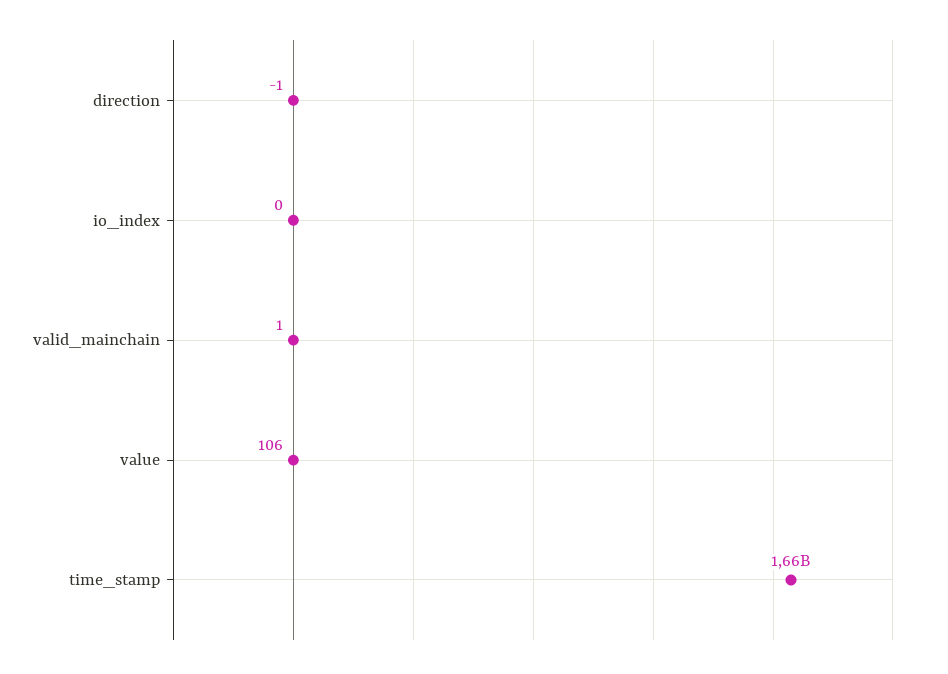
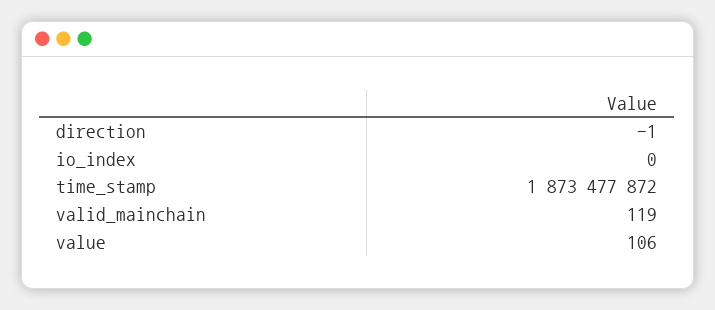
valid_mainchain: 1 -> 119
time_stamp: 1660000000 -> 1873477872

